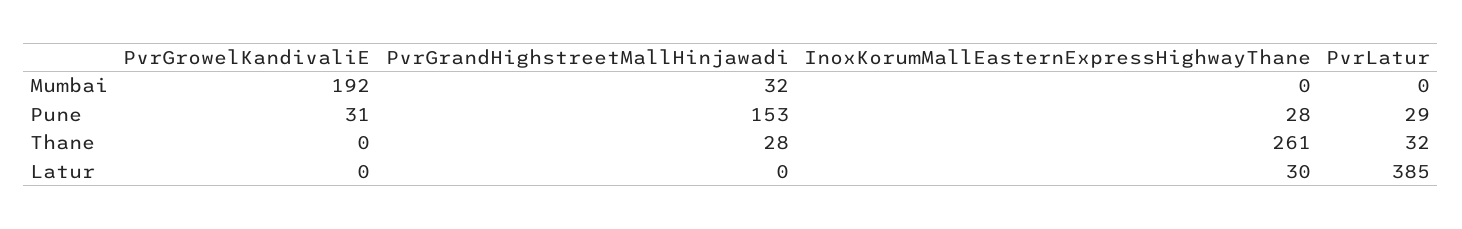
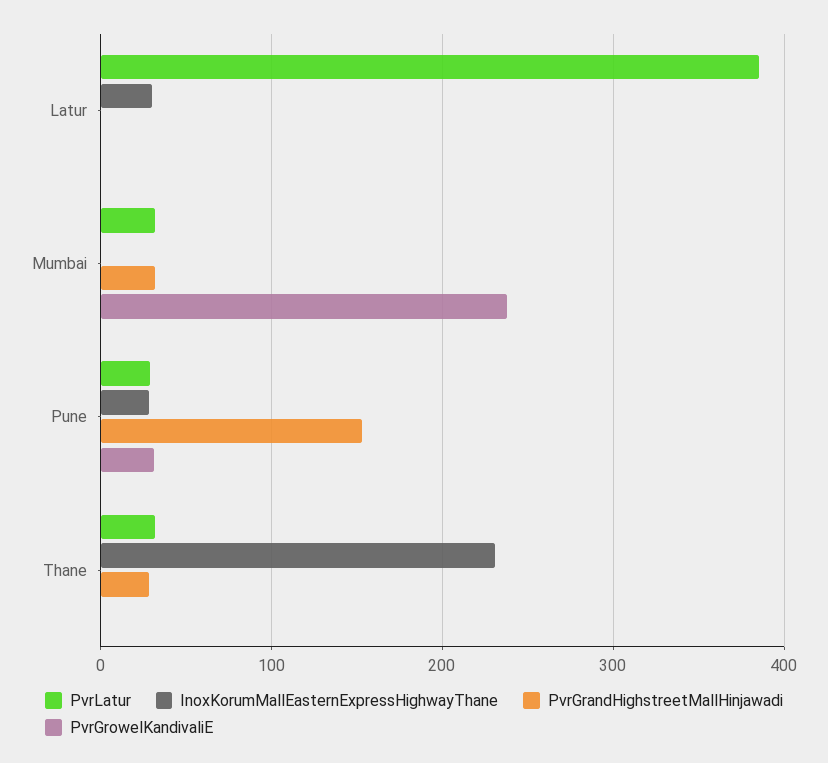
PvrGrowelKandivaliE, Mumbai: 192 -> 240
PvrLatur, Mumbai: 0 -> 30
InoxKorumMallEasternExpressHighwayThane, Thane: 261 -> 230

